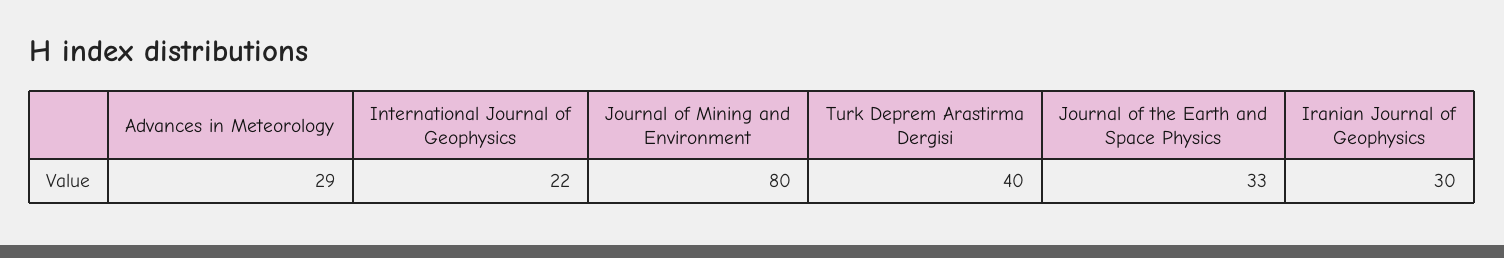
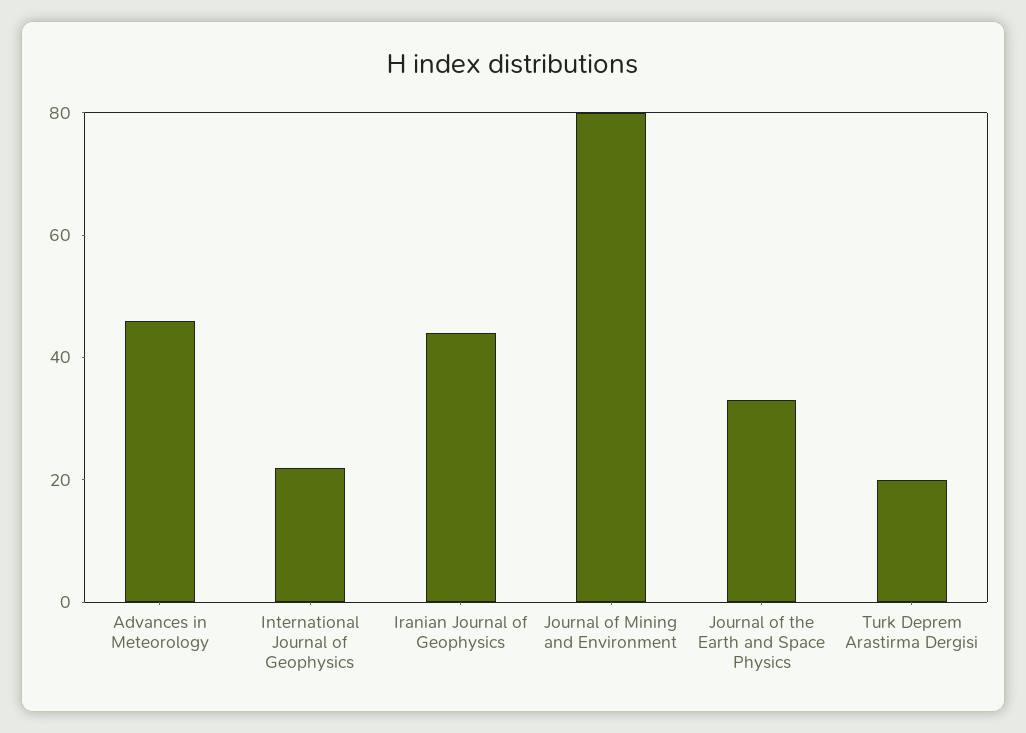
Advances in Meteorology: 29 -> 45
Turk Deprem Arastirma Dergisi: 40 -> 20
Iranian Journal of Geophysics: 30 -> 45

